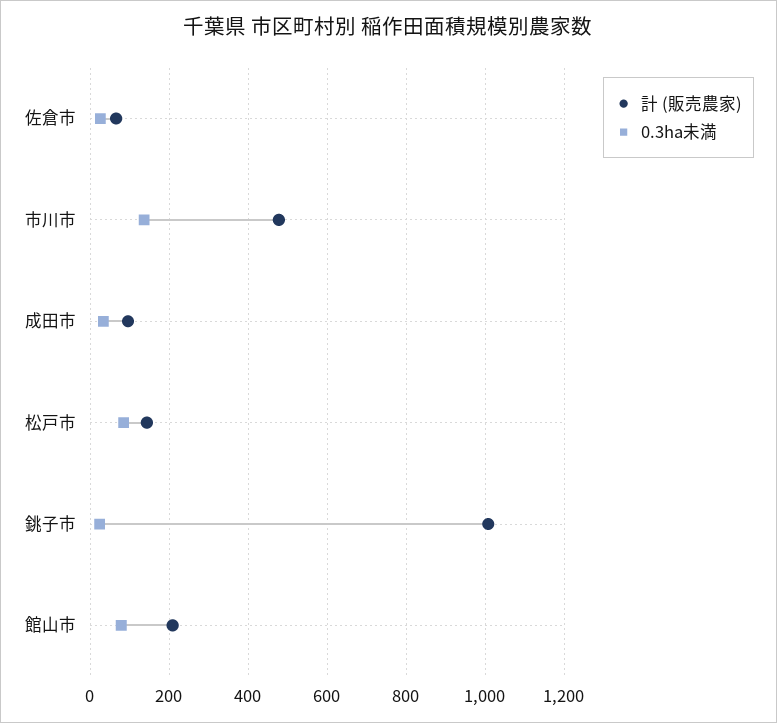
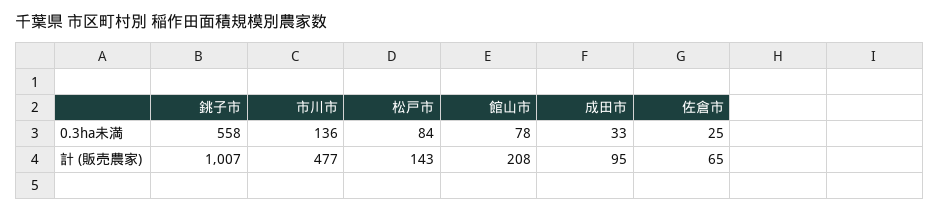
0.3ha未満, 銚子市: 20 -> 558

